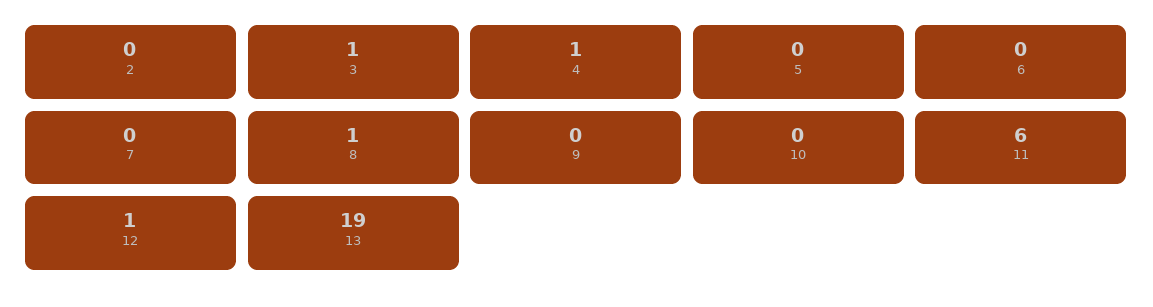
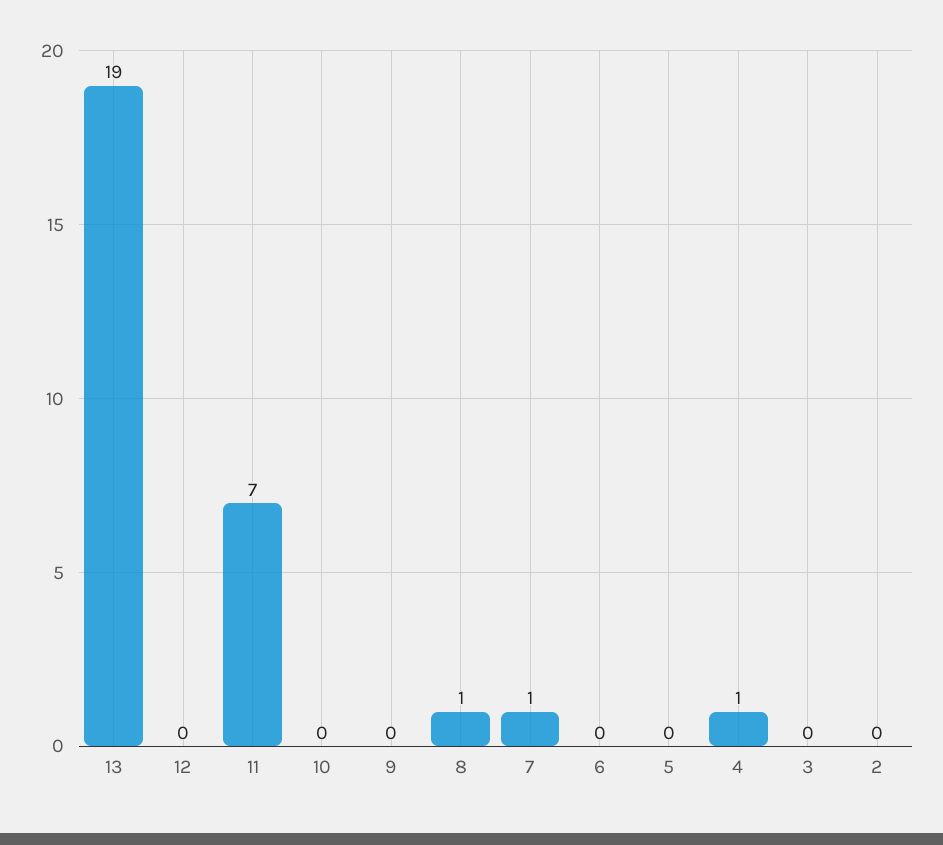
3: 1 -> 0
7: 0 -> 1
11: 6 -> 7
12: 1 -> 0

